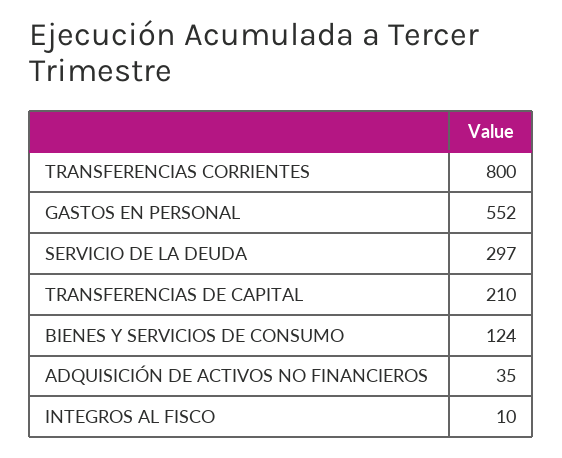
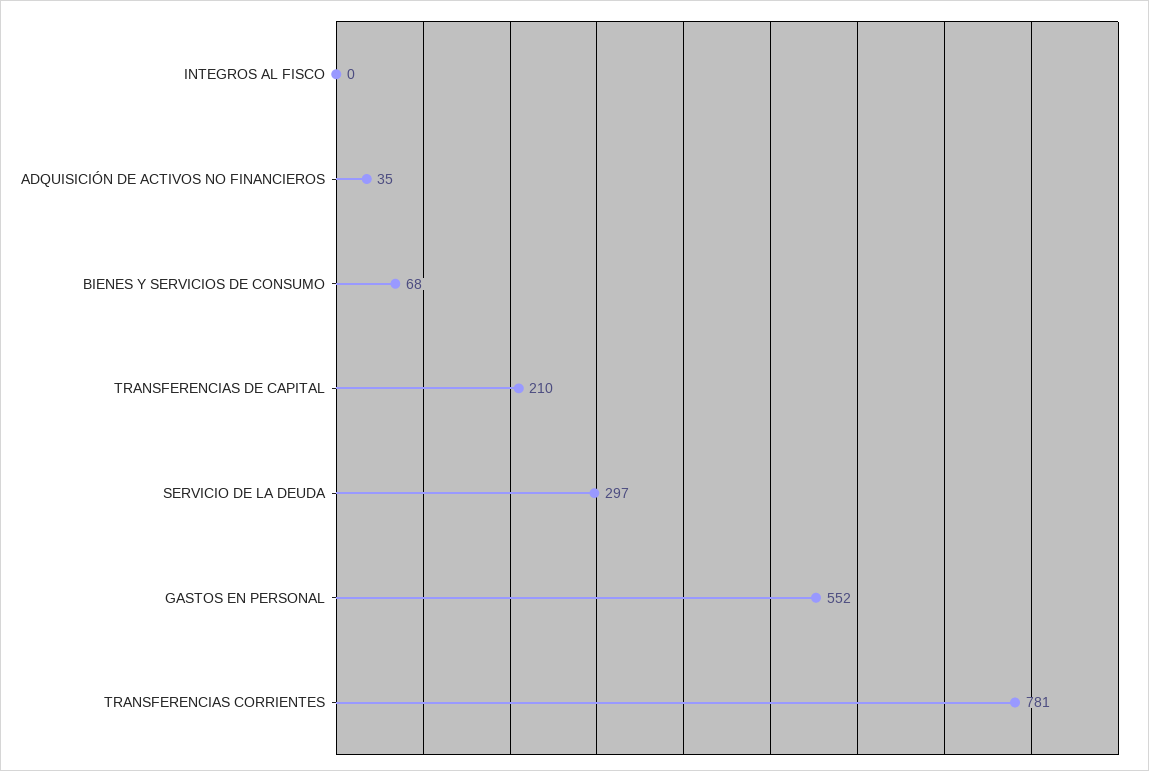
TRANSFERENCIAS CORRIENTES: 800 -> 781
BIENES Y SERVICIOS DE CONSUMO: 124 -> 68
INTEGROS AL FISCO: 10 -> 0

